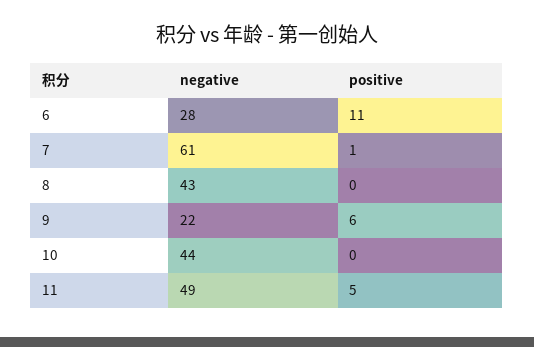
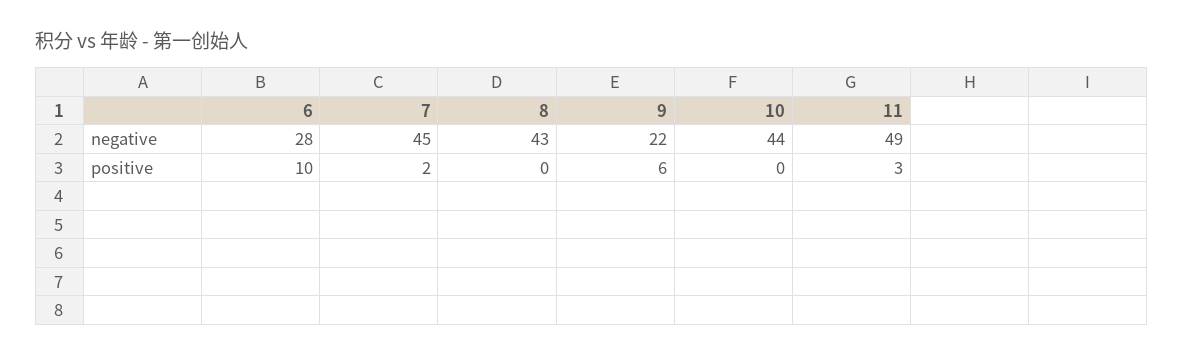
positive, 6: 11 -> 10
negative, 7: 61 -> 45
positive, 7: 1 -> 2
positive, 11: 5 -> 3

